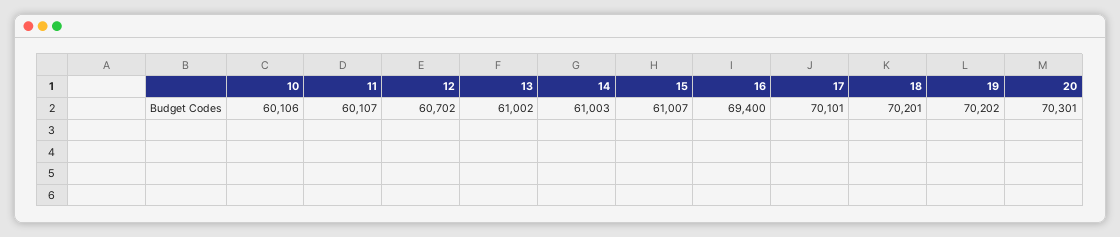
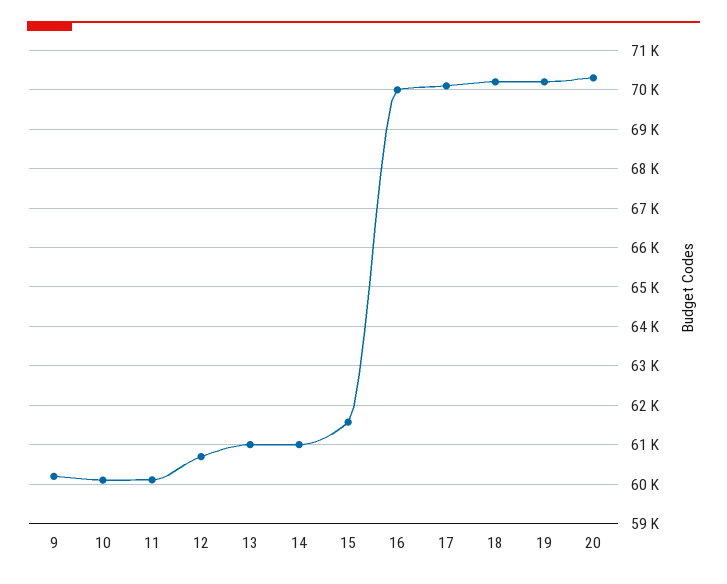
15: 61007 -> 61600
16: 69400 -> 70000
9: none -> 60200

